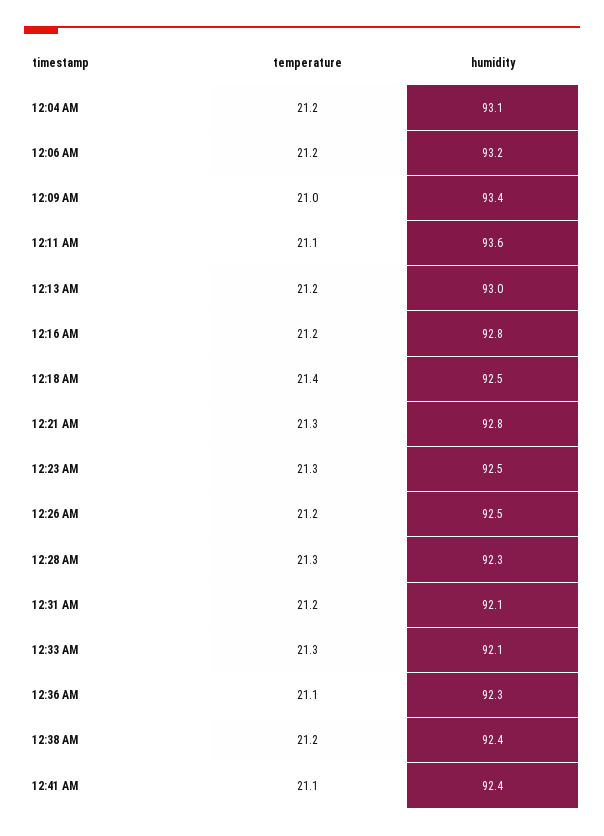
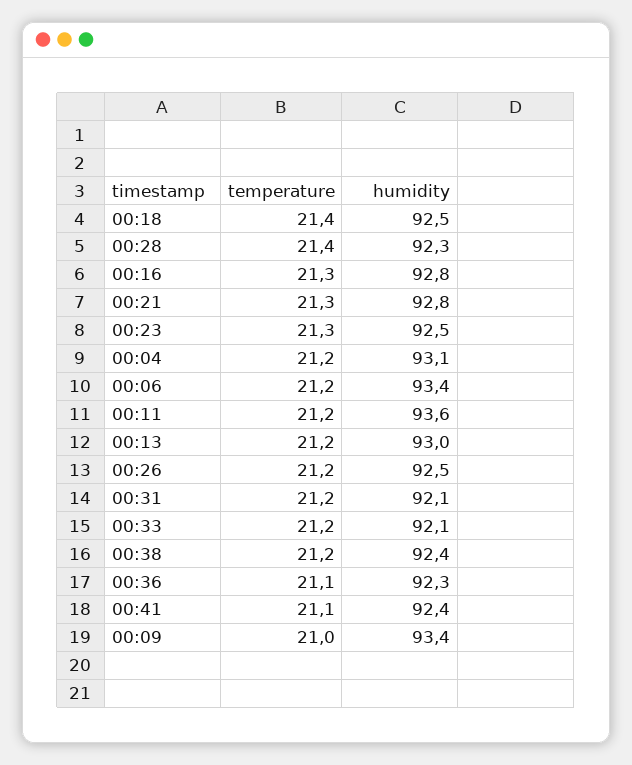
humidity, 12:06 AM: 93.2 -> 93.4
temperature, 12:11 AM: 21.1 -> 21.2
temperature, 12:16 AM: 21.2 -> 21.3
temperature, 12:28 AM: 21.3 -> 21.4
temperature, 12:33 AM: 21.3 -> 21.2

